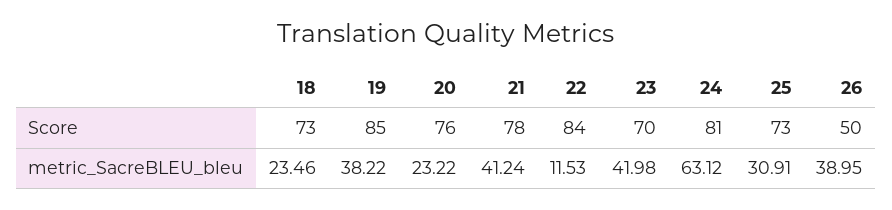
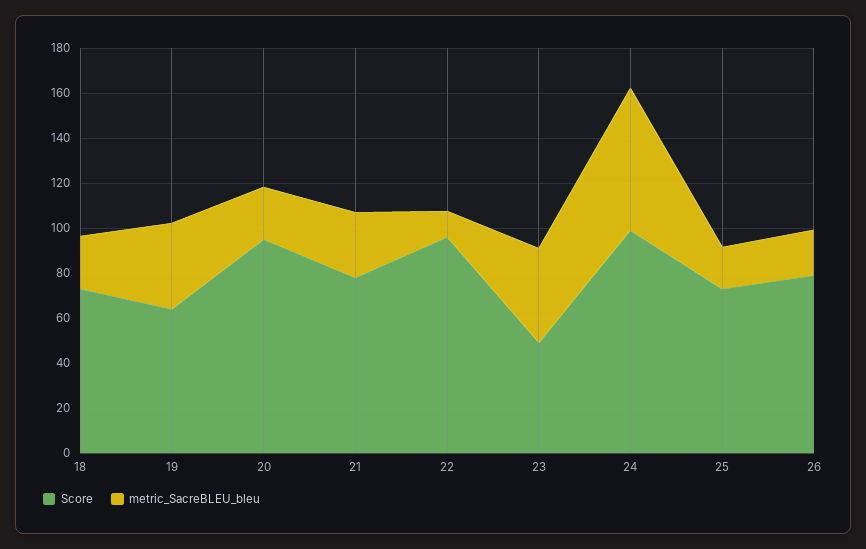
Score, 19: 85 -> 65
Score, 20: 76 -> 95
Score, 22: 84 -> 95
Score, 23: 70 -> 50
Score, 24: 81 -> 100
Score, 26: 50 -> 80
metric_SacreBLEU_bleu, 21: 41.24 -> 30
metric_SacreBLEU_bleu, 25: 30.91 -> 20
metric_SacreBLEU_bleu, 26: 38.95 -> 20

